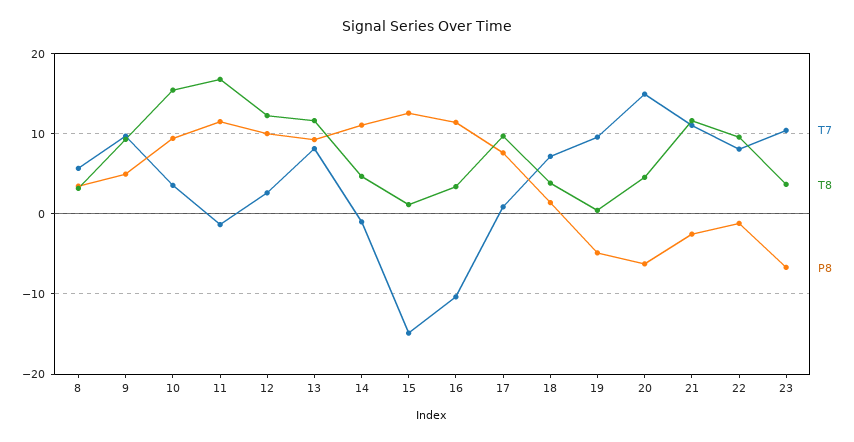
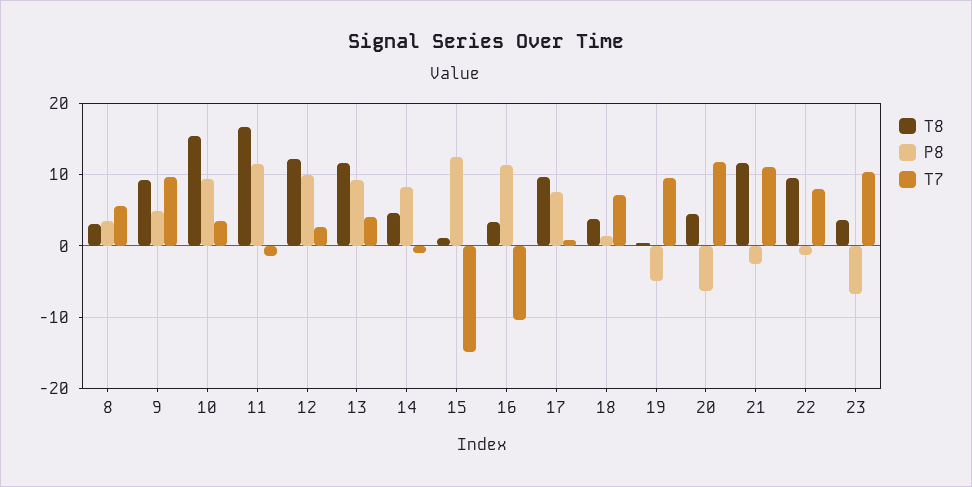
T7, 13: 8 -> 4
P8, 14: 11 -> 8
T7, 20: 15 -> 12

